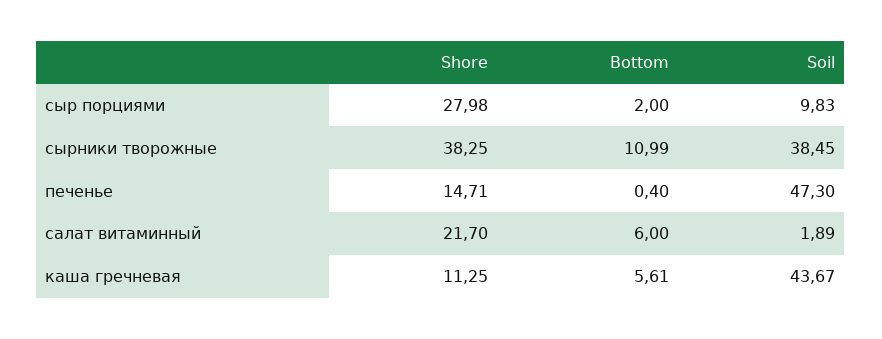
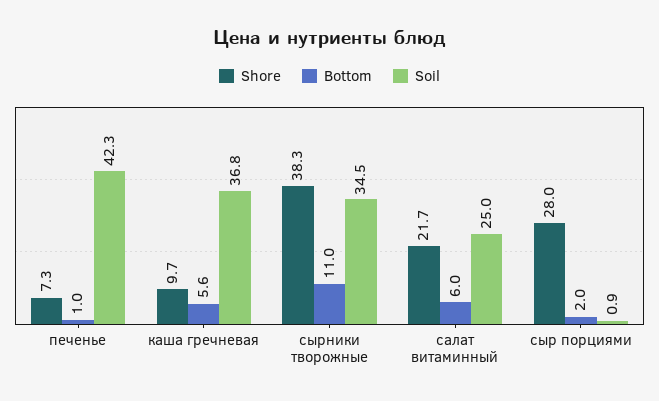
Soil, сыр порциями: 9.83 -> 0.9
Soil, сырники творожные: 38.45 -> 34.5
Shore, печенье: 14.71 -> 7.3
Bottom, печенье: 0.4 -> 1
Soil, печенье: 47.3 -> 42.3
Soil, салат витаминный: 1.89 -> 25
Shore, каша гречневая: 11.25 -> 9.7
Soil, каша гречневая: 43.67 -> 36.8

